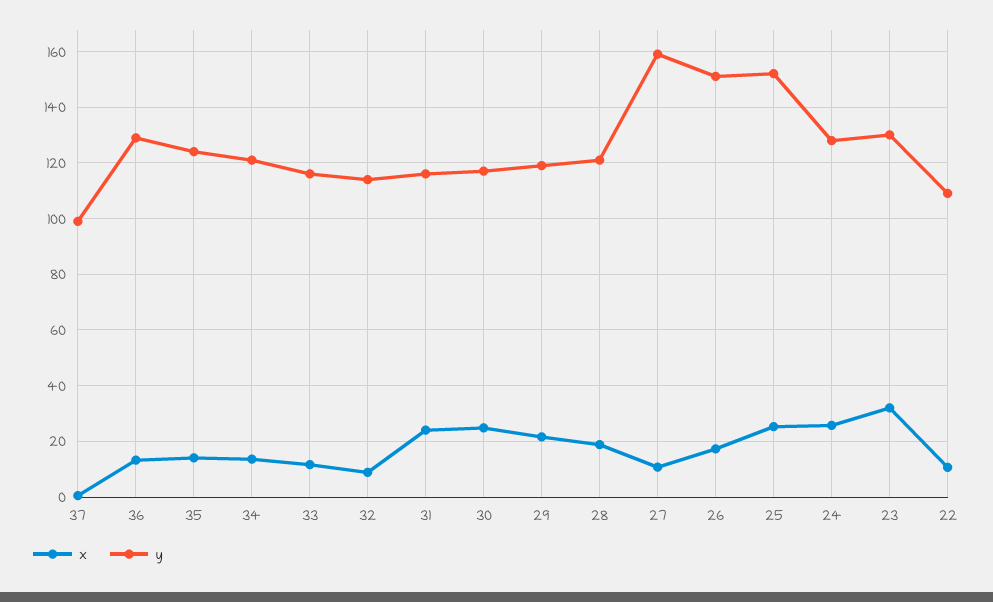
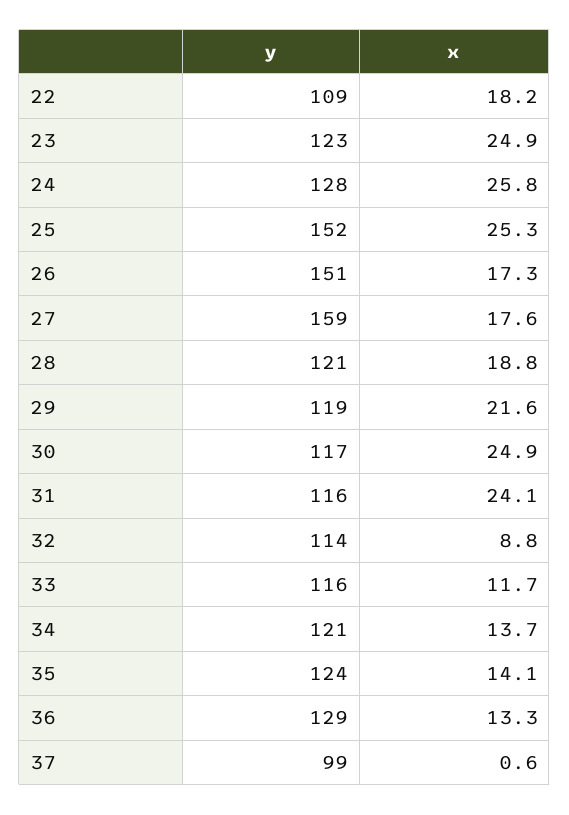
x, 27: 10 -> 17.6
x, 23: 32.5 -> 24.9
y, 23: 130 -> 123
x, 22: 10 -> 18.2

